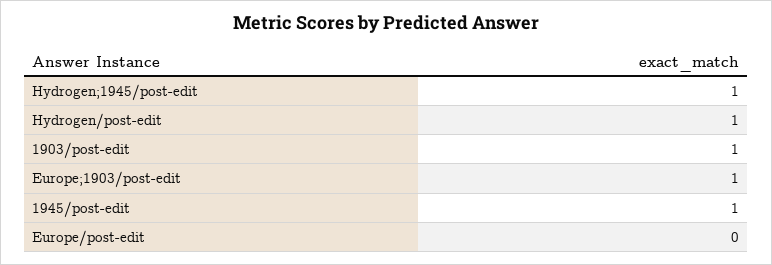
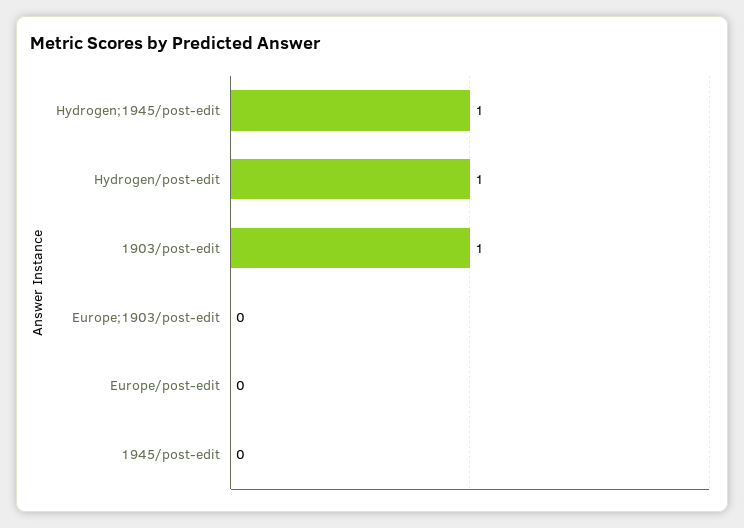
Europe;1903/post-edit: 1 -> 0
1945/post-edit: 1 -> 0

